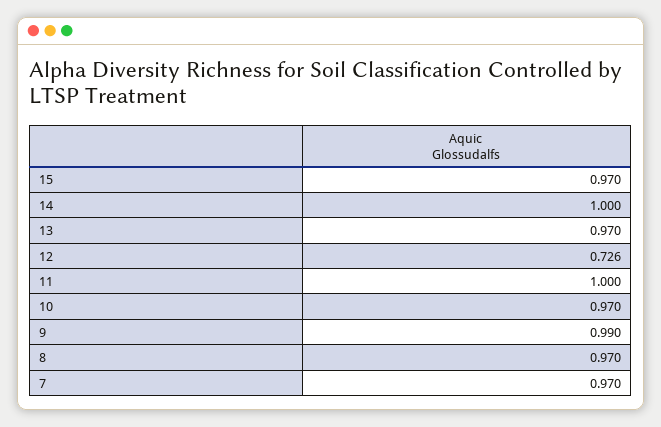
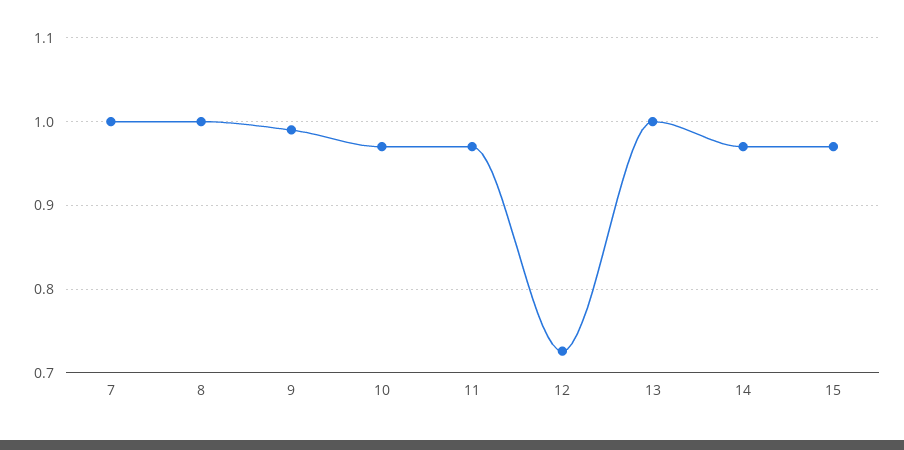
14: 1 -> 0.97
13: 0.97 -> 1
11: 1 -> 0.97
8: 0.97 -> 1
7: 0.97 -> 1

